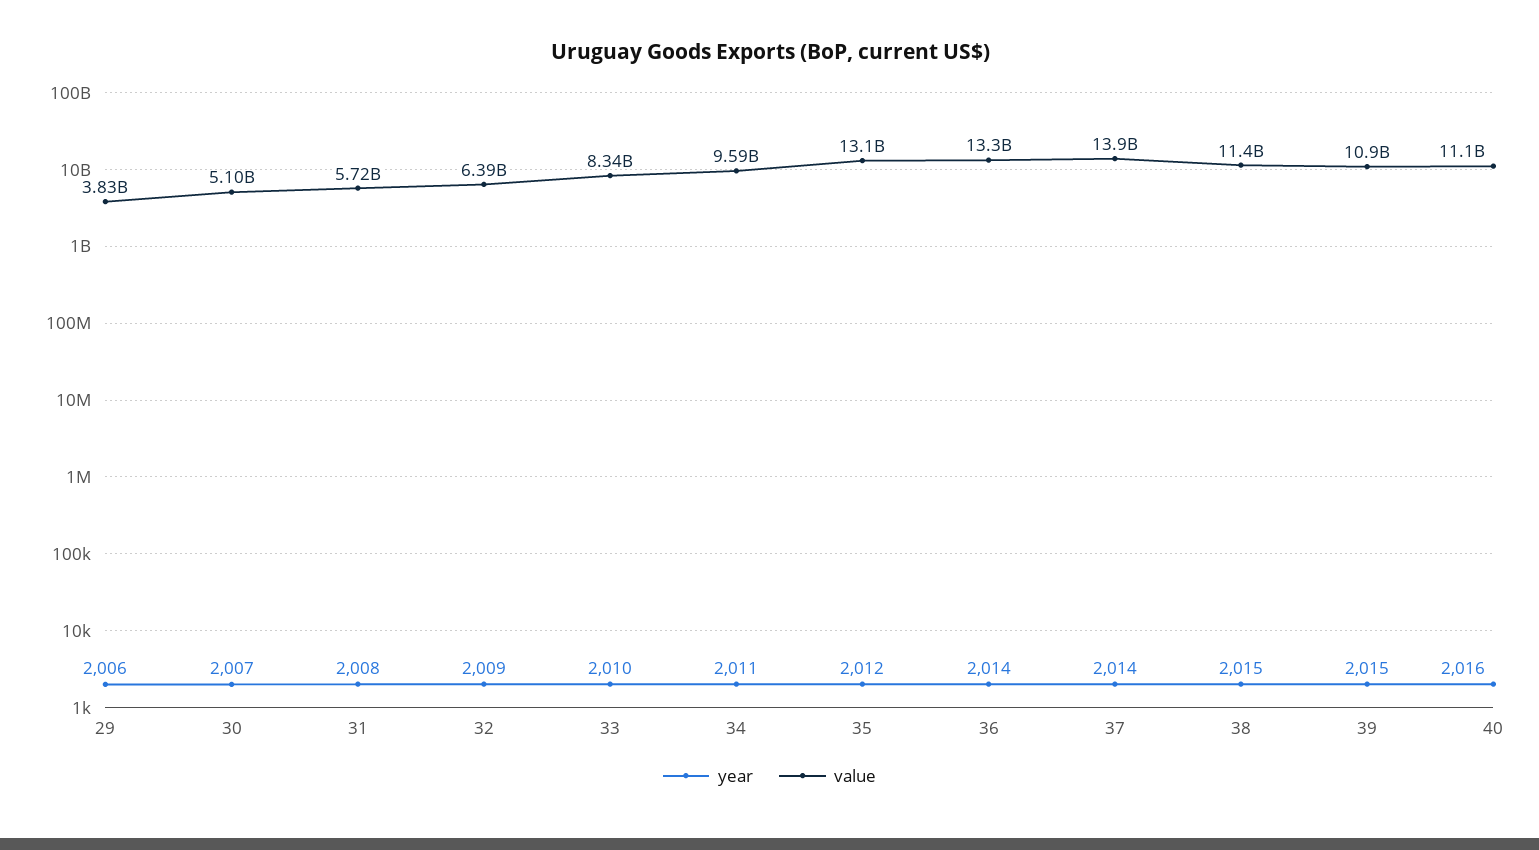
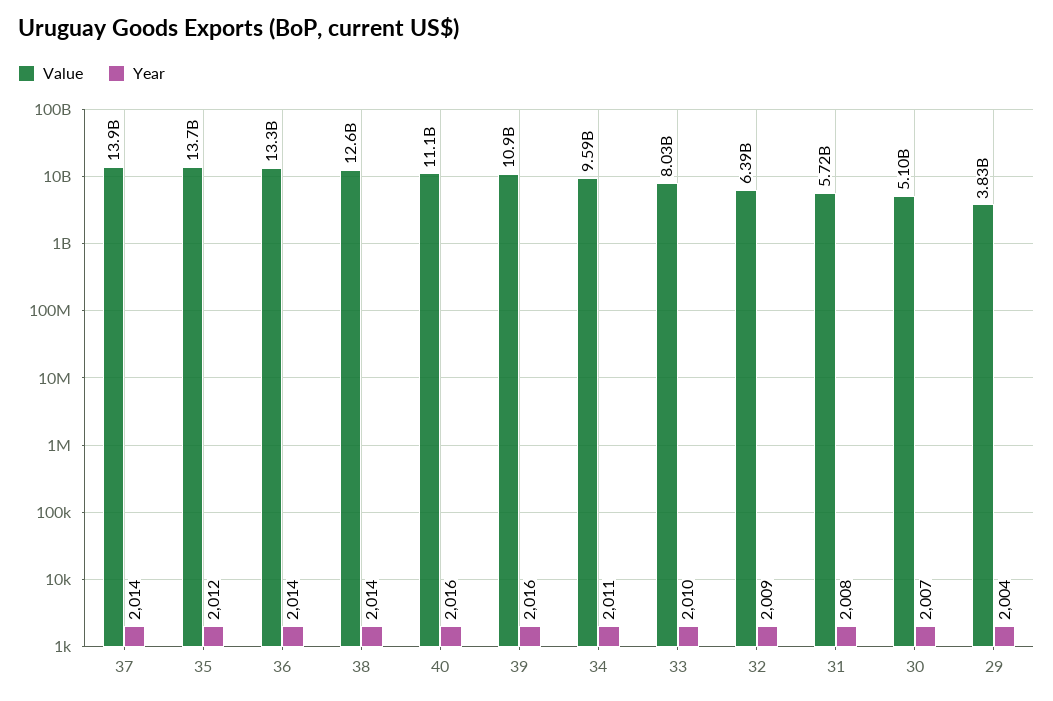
year, 29: 2006 -> 2004
value, 33: 8340000000 -> 8030000000
value, 35: 13100000000 -> 13700000000
year, 38: 2015 -> 2014
value, 38: 11400000000 -> 12600000000
year, 39: 2015 -> 2016

